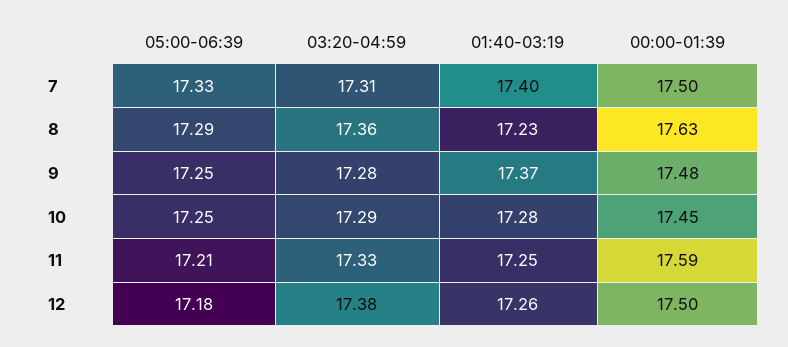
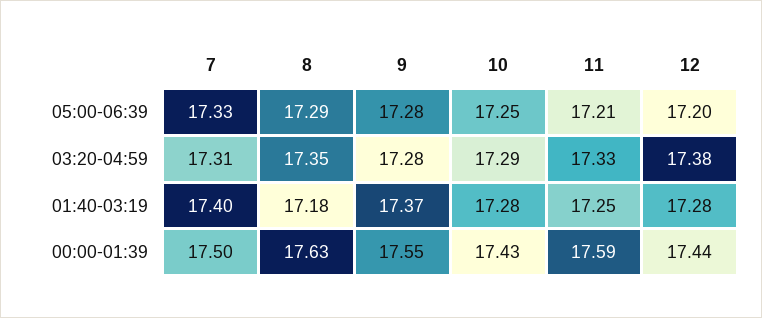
03:20-04:59, 8: 17.36 -> 17.35
01:40-03:19, 8: 17.23 -> 17.18
05:00-06:39, 9: 17.25 -> 17.28
00:00-01:39, 9: 17.48 -> 17.55
00:00-01:39, 10: 17.45 -> 17.43
05:00-06:39, 12: 17.18 -> 17.2
01:40-03:19, 12: 17.26 -> 17.28
00:00-01:39, 12: 17.5 -> 17.44

